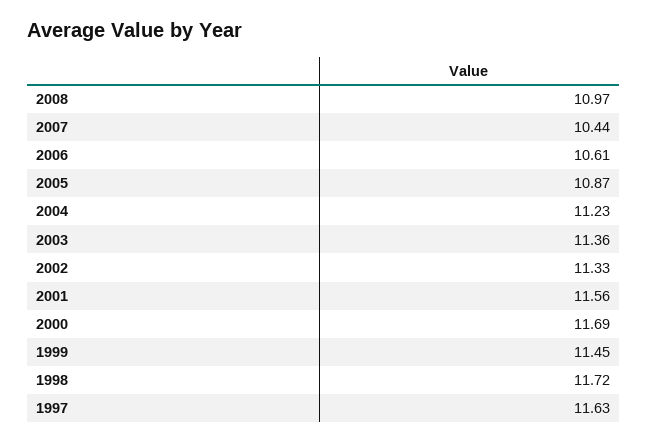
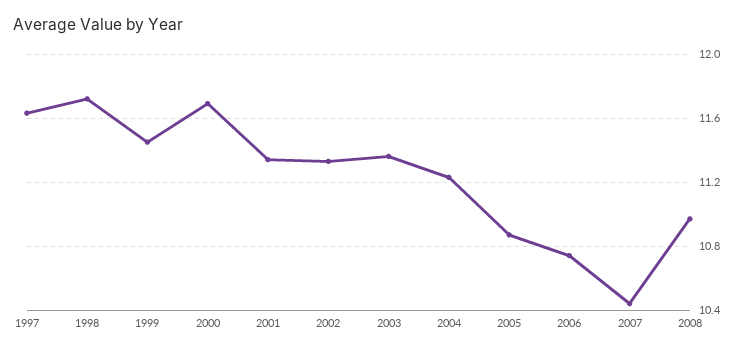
2006: 10.61 -> 10.75
2001: 11.56 -> 11.35

